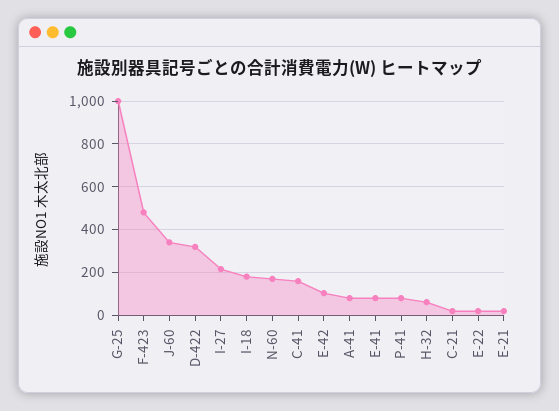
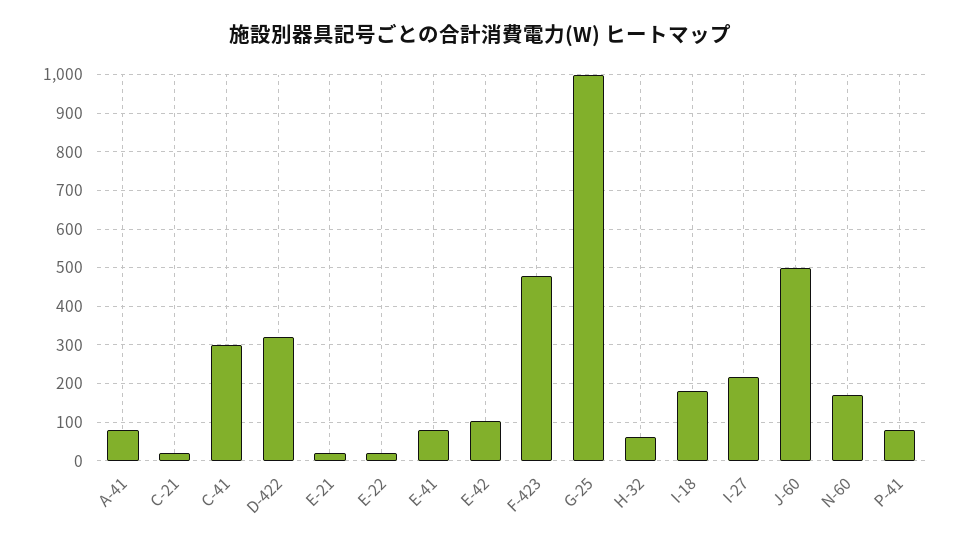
J-60: 350 -> 500
C-41: 150 -> 300

